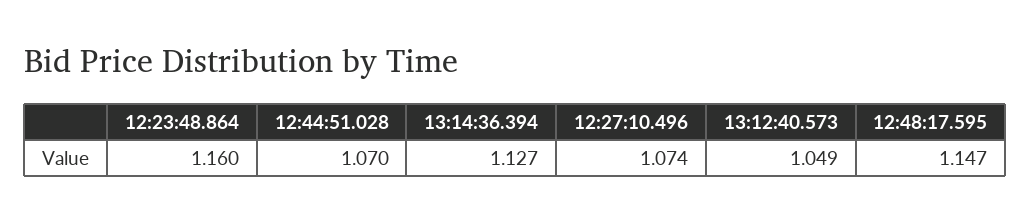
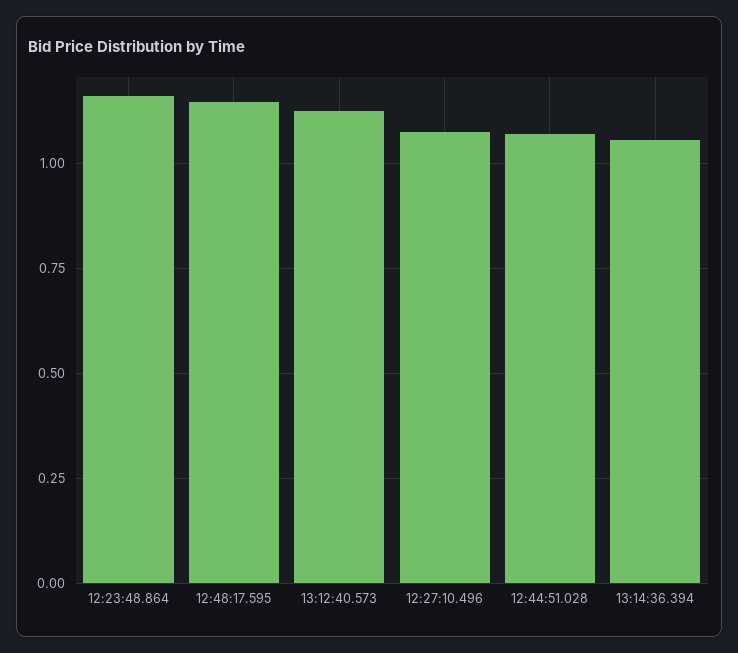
13:14:36.394: 1.127 -> 1.05
13:12:40.573: 1.049 -> 1.125

